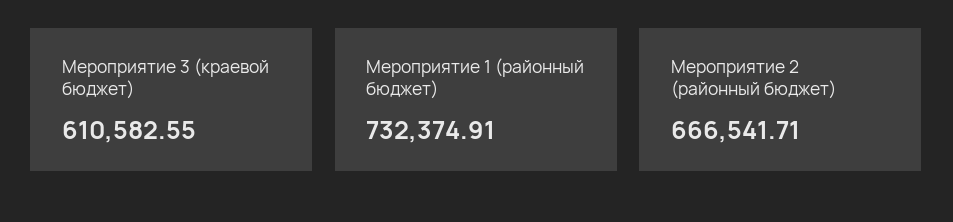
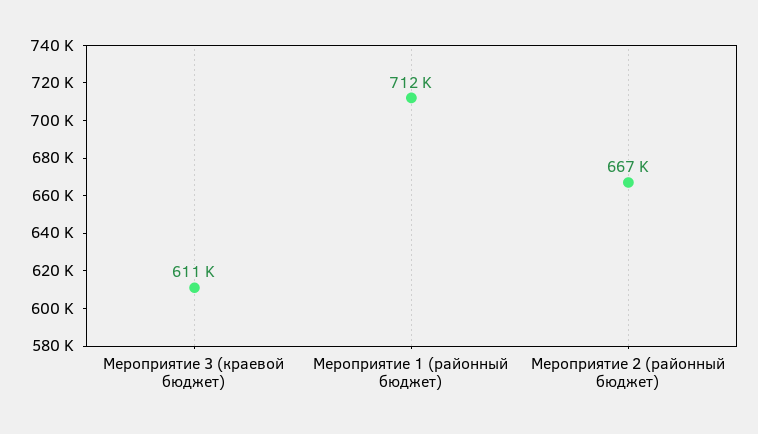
Мероприятие 1 (районный бюджет): 732374.91 -> 712000

